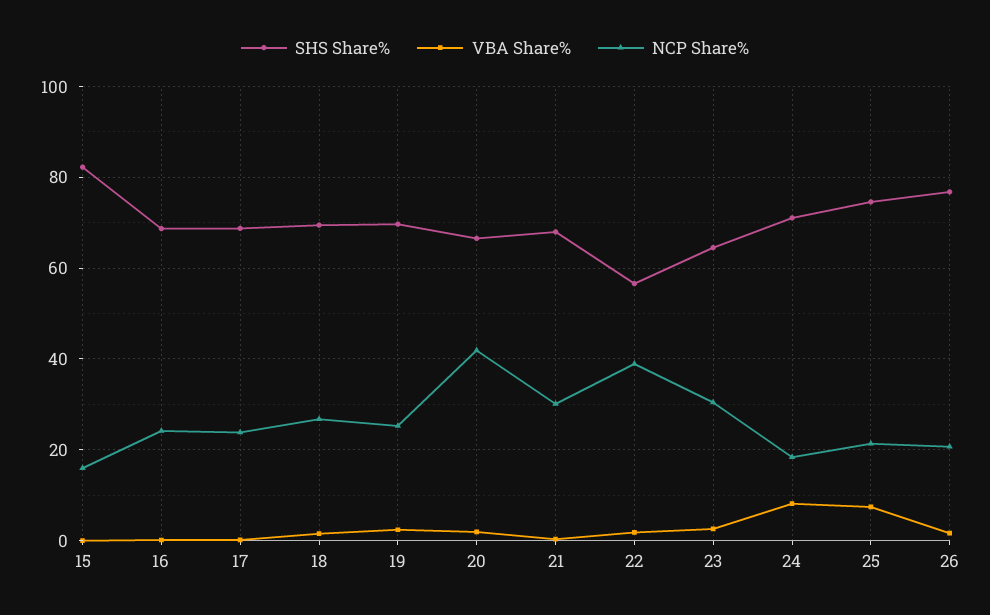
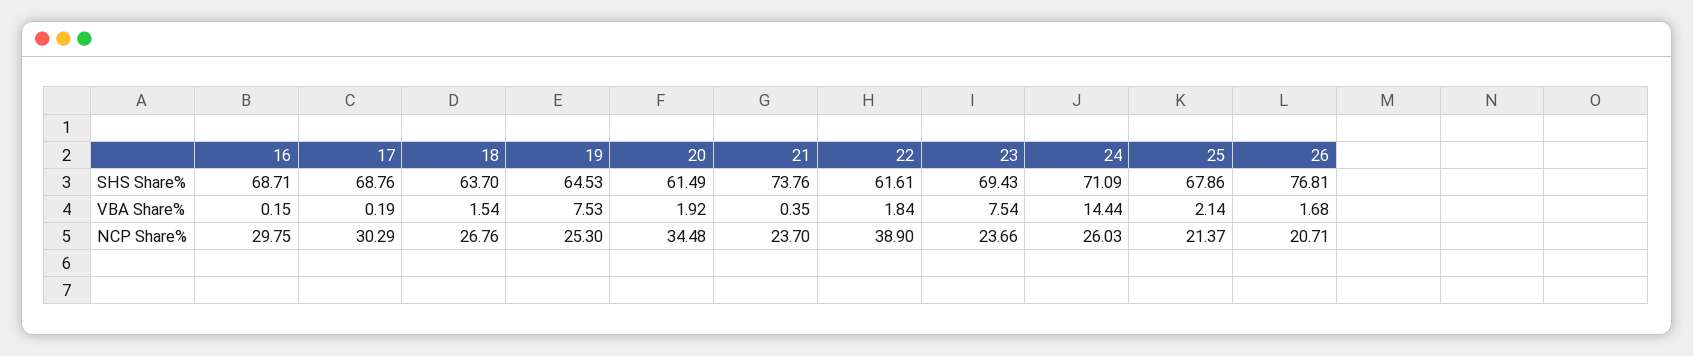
SHS Share%, 15: 82 -> none
VBA Share%, 15: 0 -> none
NCP Share%, 15: 16 -> none
NCP Share%, 16: 24 -> 29.75
NCP Share%, 17: 24 -> 30.29
SHS Share%, 18: 70 -> 63.7
SHS Share%, 19: 70 -> 64.53
VBA Share%, 19: 2 -> 7.53
SHS Share%, 20: 66 -> 61.49
NCP Share%, 20: 42 -> 34.48
SHS Share%, 21: 68 -> 73.76
NCP Share%, 21: 30 -> 23.7
SHS Share%, 22: 56 -> 61.61
SHS Share%, 23: 64 -> 69.43
VBA Share%, 23: 2 -> 7.54
NCP Share%, 23: 30 -> 23.66
VBA Share%, 24: 8 -> 14.44
NCP Share%, 24: 18 -> 26.03
SHS Share%, 25: 74 -> 67.86
VBA Share%, 25: 8 -> 2.14

